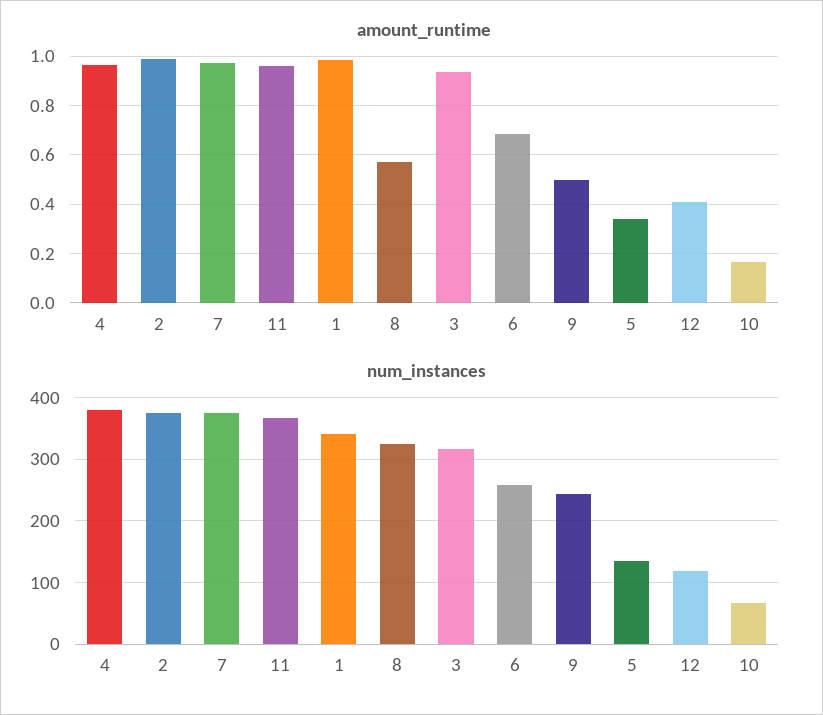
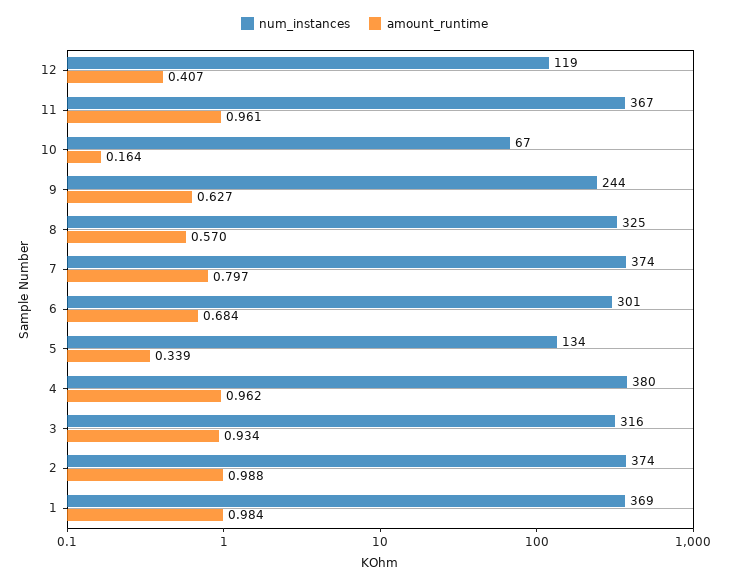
amount_runtime, 7: 0.975 -> 0.797
amount_runtime, 9: 0.5 -> 0.627
num_instances, 1: 340 -> 369
num_instances, 6: 260 -> 301

